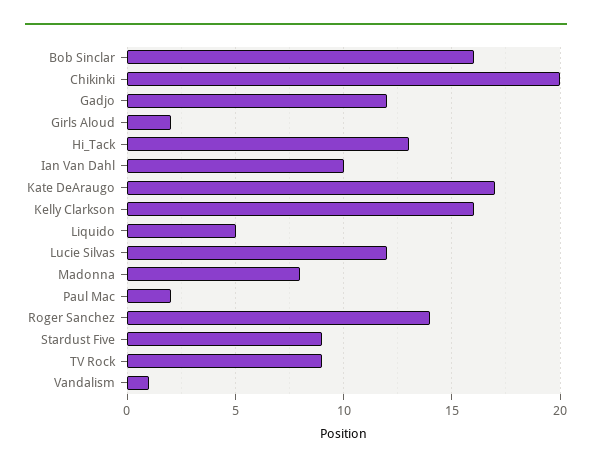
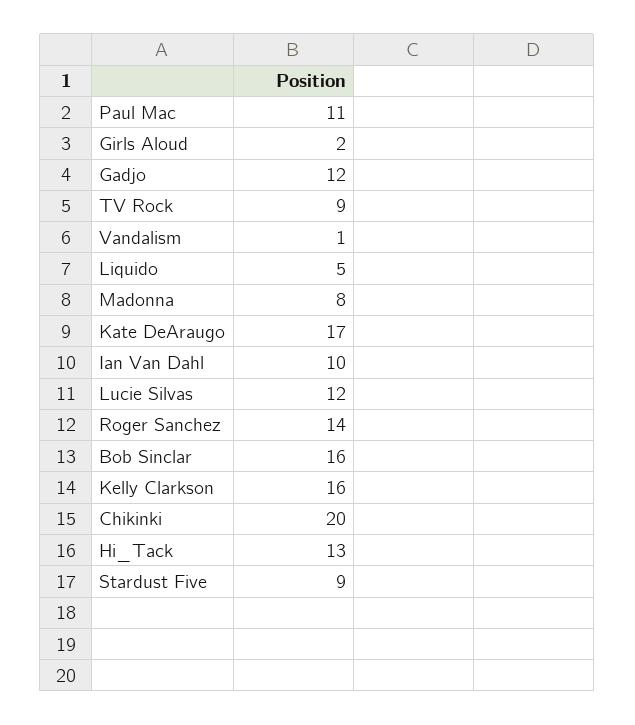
Paul Mac: 2 -> 11

